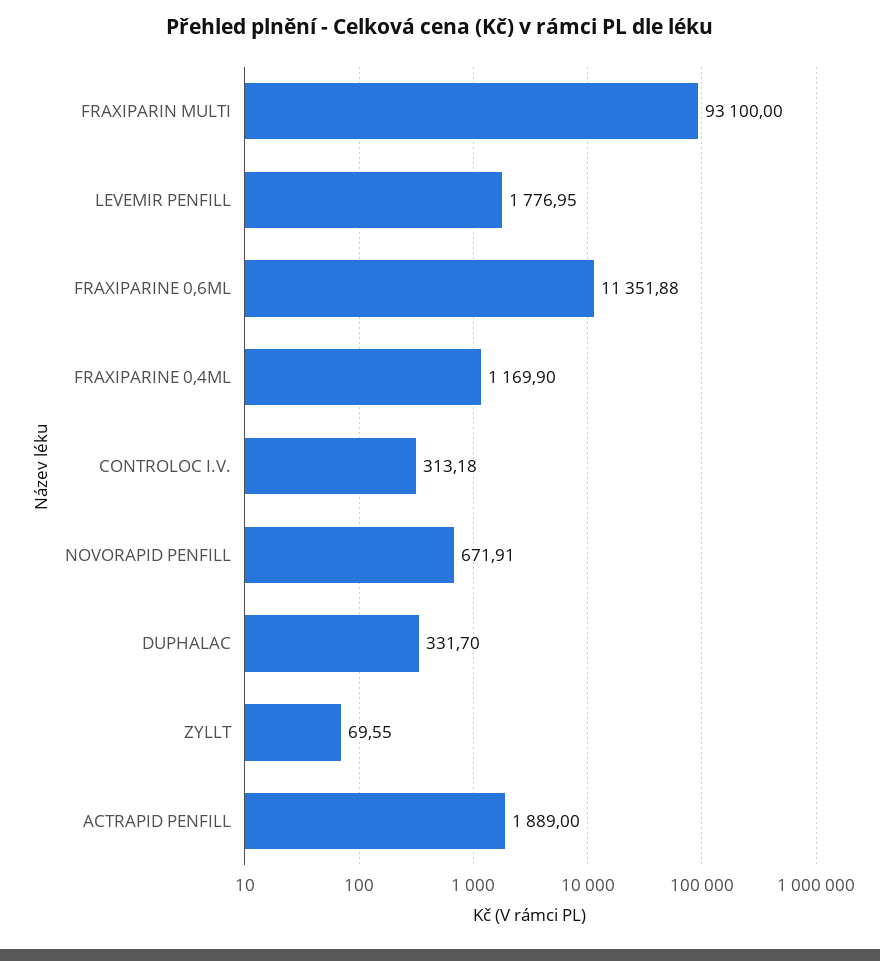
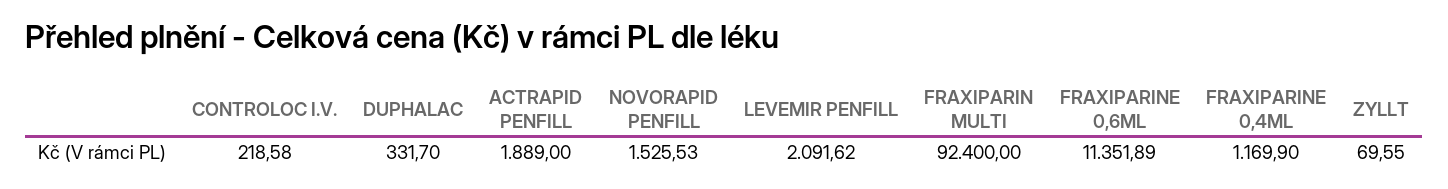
FRAXIPARIN MULTI: 93100 -> 92400
LEVEMIR PENFILL: 1776.95 -> 2091.62
FRAXIPARINE 0,6ML: 11351.88 -> 11351.89
CONTROLOC I.V.: 313.18 -> 218.58
NOVORAPID PENFILL: 671.91 -> 1525.53

